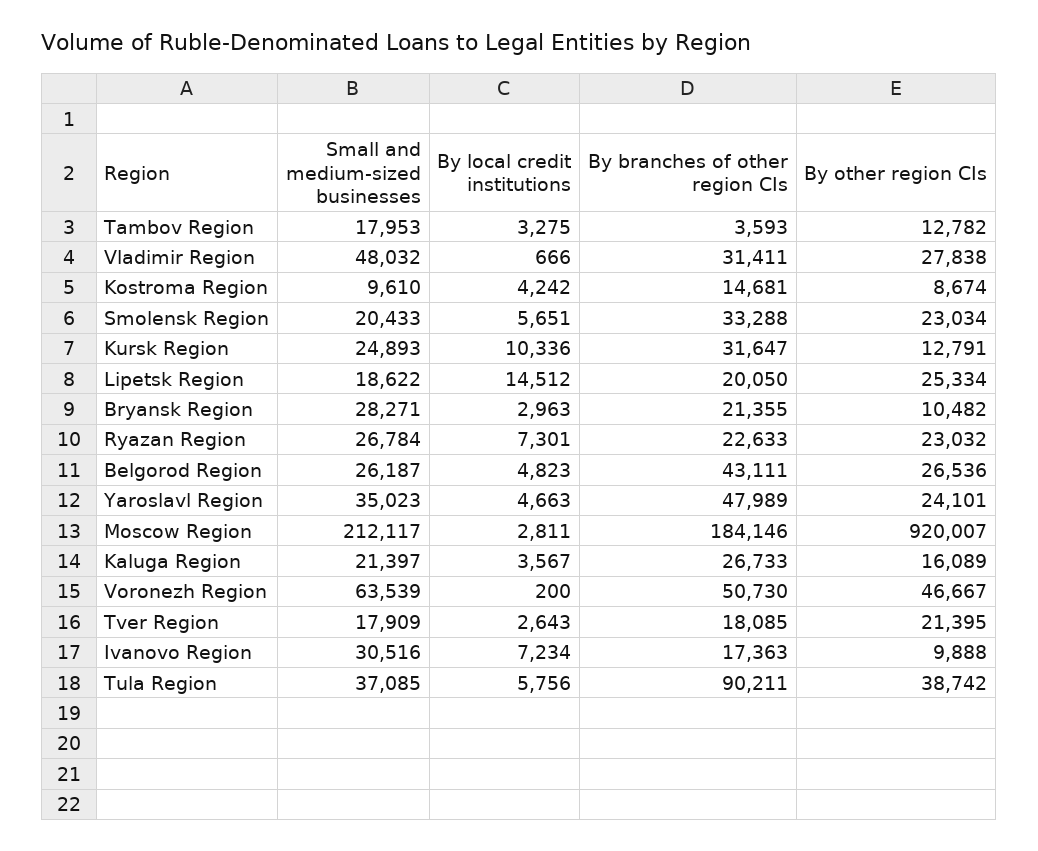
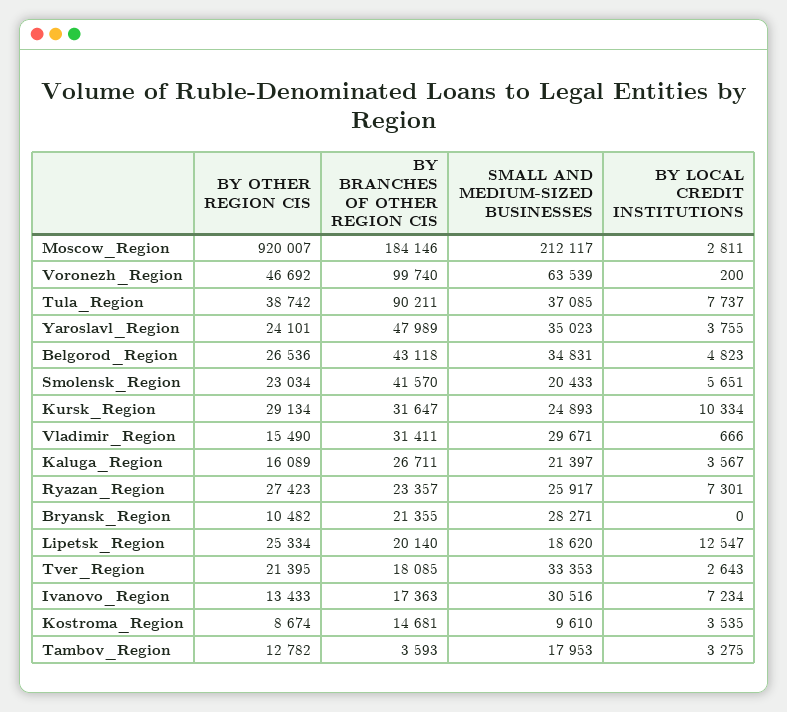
Small and medium-sized businesses, Vladimir Region: 48032 -> 29671
By other region CIs, Vladimir Region: 27838 -> 15490
By local credit institutions, Kostroma Region: 4242 -> 3535
By branches of other region CIs, Smolensk Region: 33288 -> 41570
By local credit institutions, Kursk Region: 10336 -> 10334
By other region CIs, Kursk Region: 12791 -> 29134
Small and medium-sized businesses, Lipetsk Region: 18622 -> 18620
By local credit institutions, Lipetsk Region: 14512 -> 12547
By branches of other region CIs, Lipetsk Region: 20050 -> 20140
By local credit institutions, Bryansk Region: 2963 -> 0
Small and medium-sized businesses, Ryazan Region: 26784 -> 25917
By branches of other region CIs, Ryazan Region: 22633 -> 23357
By other region CIs, Ryazan Region: 23032 -> 27423
Small and medium-sized businesses, Belgorod Region: 26187 -> 34831
By branches of other region CIs, Belgorod Region: 43111 -> 43118
By local credit institutions, Yaroslavl Region: 4663 -> 3755
By branches of other region CIs, Kaluga Region: 26733 -> 26711
By branches of other region CIs, Voronezh Region: 50730 -> 99740
By other region CIs, Voronezh Region: 46667 -> 46692
Small and medium-sized businesses, Tver Region: 17909 -> 33353
By other region CIs, Ivanovo Region: 9888 -> 13433
By local credit institutions, Tula Region: 5756 -> 7737

